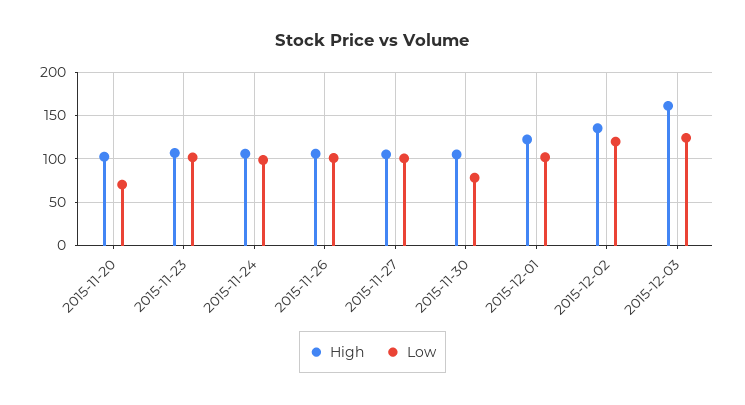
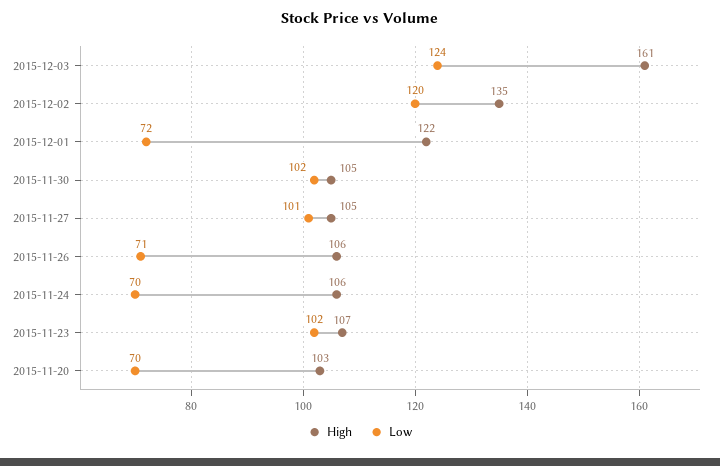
Low, 2015-11-24: 100 -> 70
Low, 2015-11-26: 100 -> 71
Low, 2015-11-30: 80 -> 102
Low, 2015-12-01: 100 -> 72

